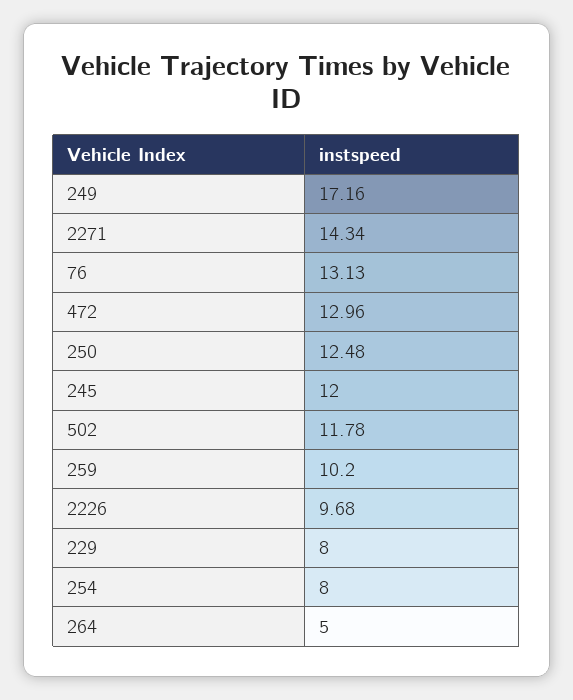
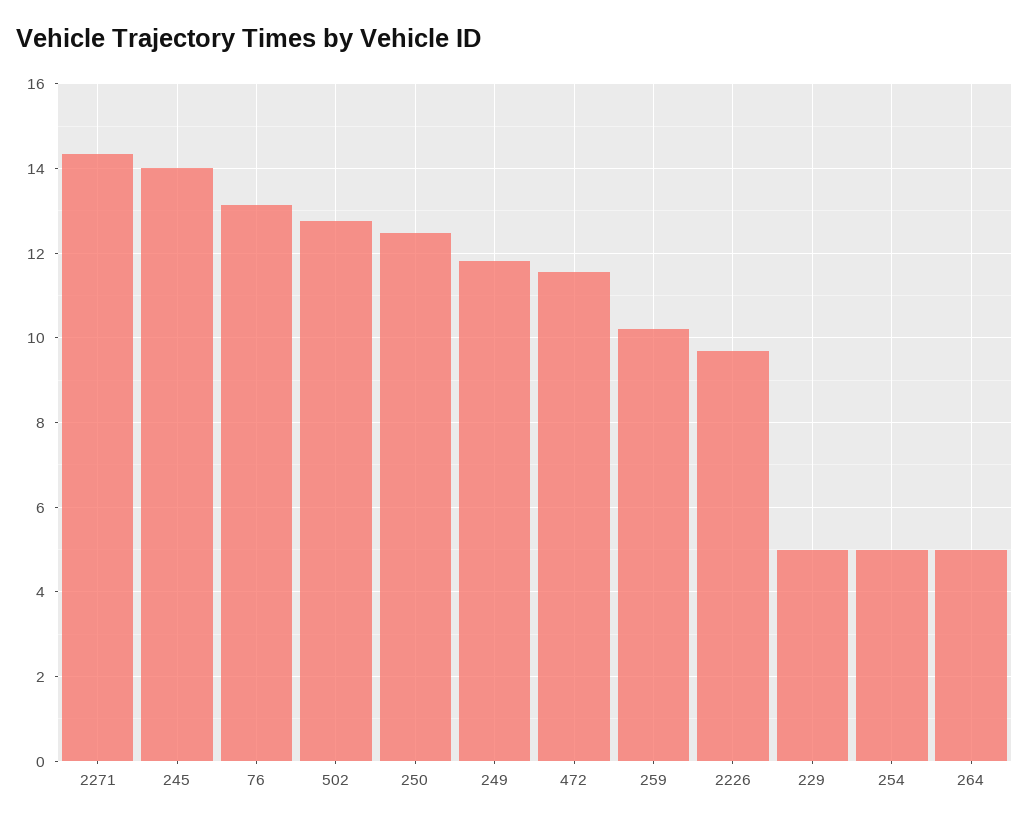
249: 17.16 -> 11.8
472: 12.96 -> 11.6
245: 12 -> 14
502: 11.78 -> 12.8
229: 8 -> 5
254: 8 -> 5

